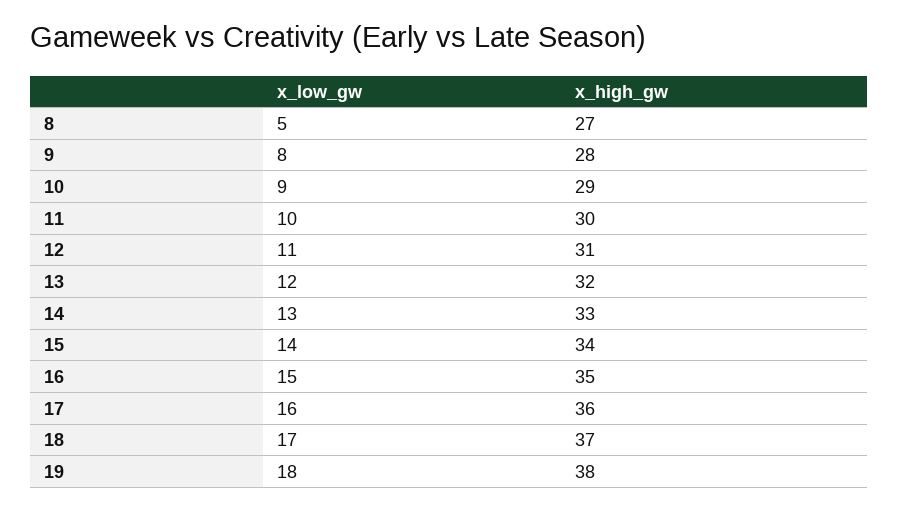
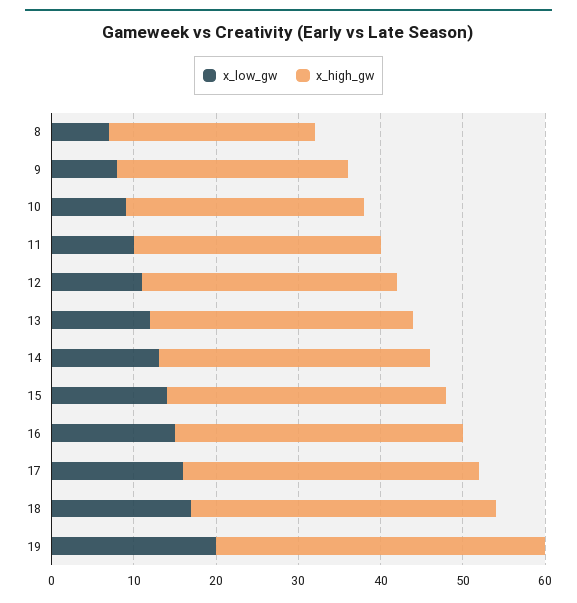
x_low_gw, 8: 5 -> 7
x_high_gw, 8: 27 -> 25
x_low_gw, 19: 18 -> 20
x_high_gw, 19: 38 -> 40

